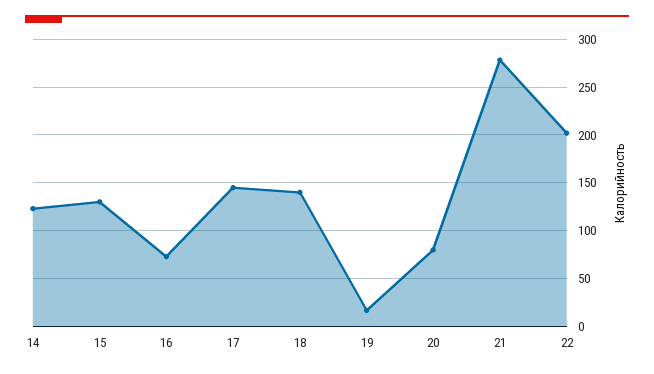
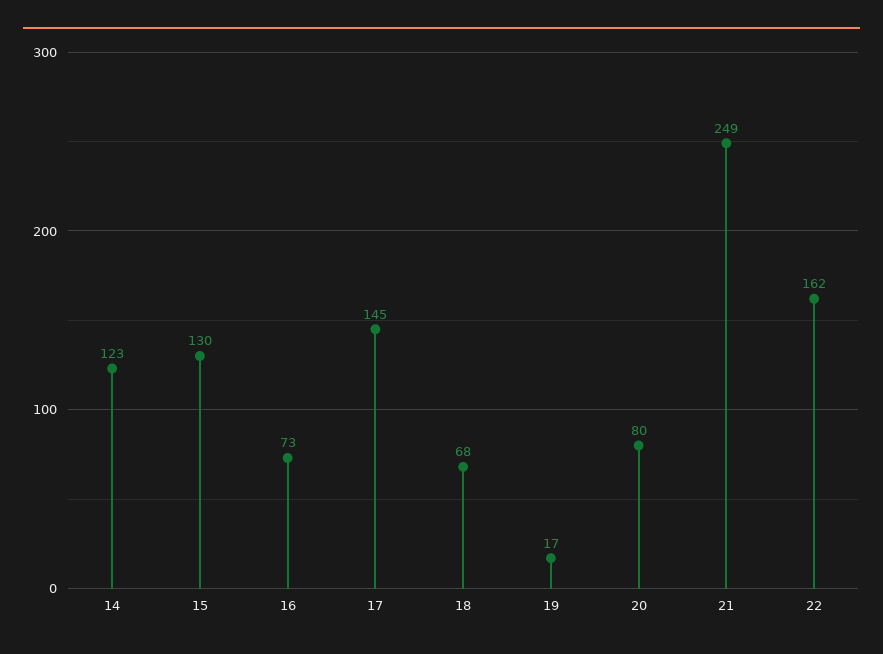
18: 140 -> 68
21: 280 -> 249
22: 200 -> 162

